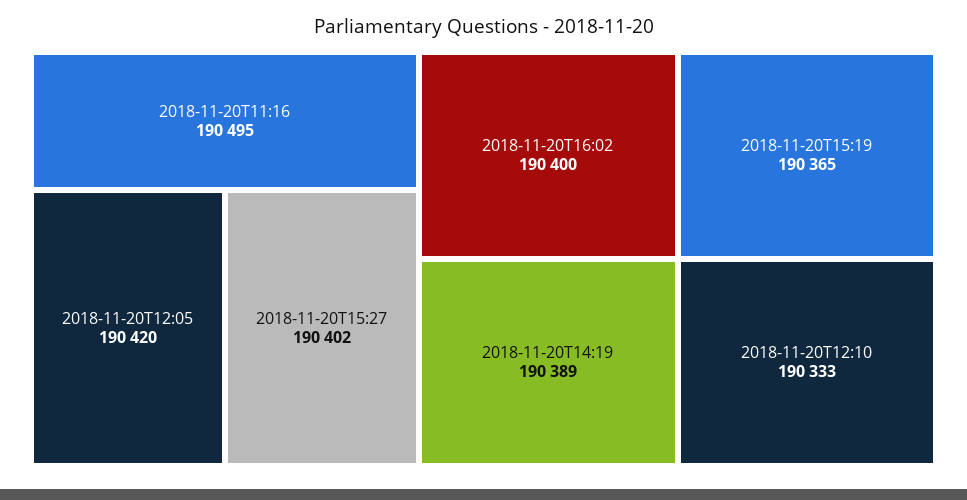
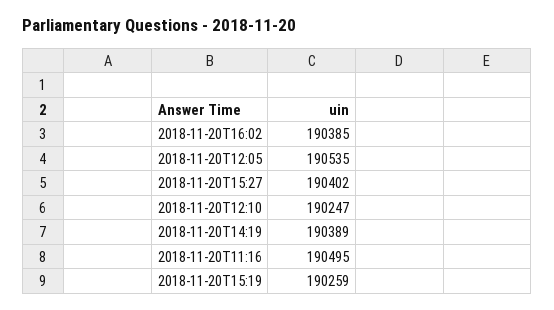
2018-11-20T12:05: 190420 -> 190535
2018-11-20T16:02: 190400 -> 190385
2018-11-20T15:19: 190365 -> 190259
2018-11-20T12:10: 190333 -> 190247

